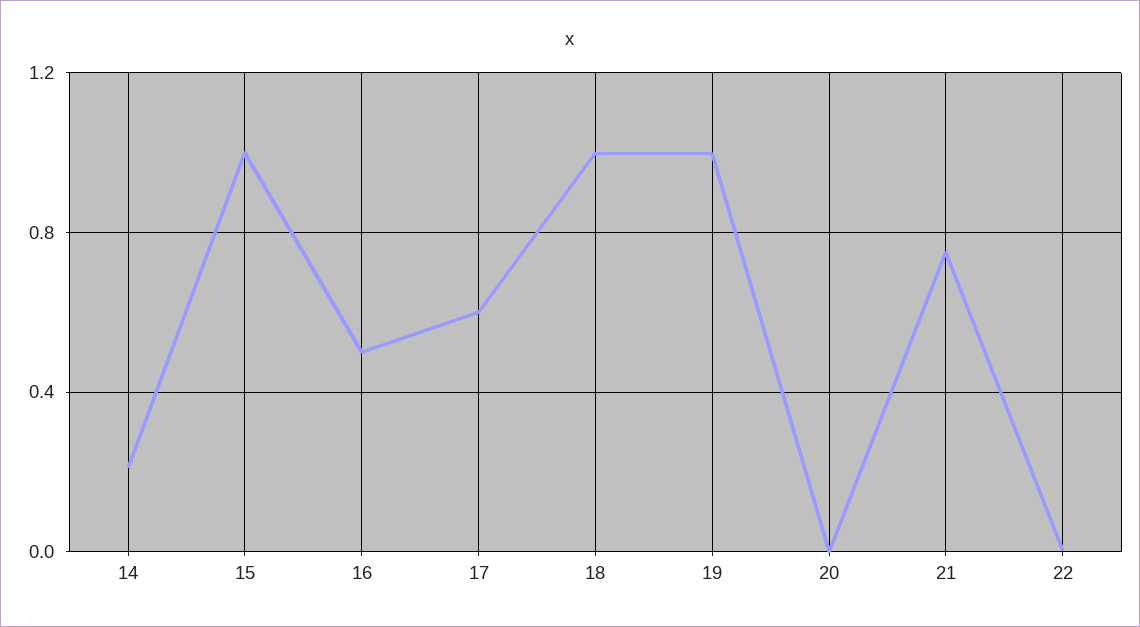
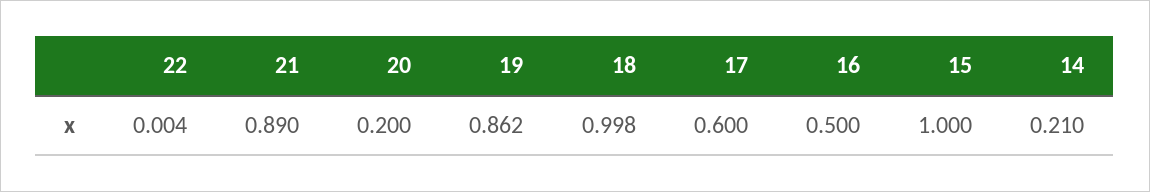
19: 1 -> 0.862
20: 0 -> 0.2
21: 0.75 -> 0.89

